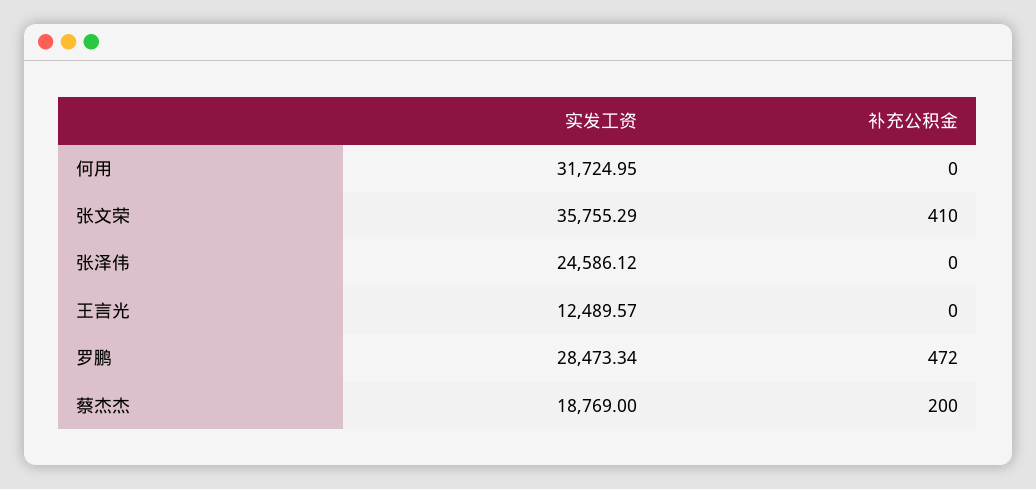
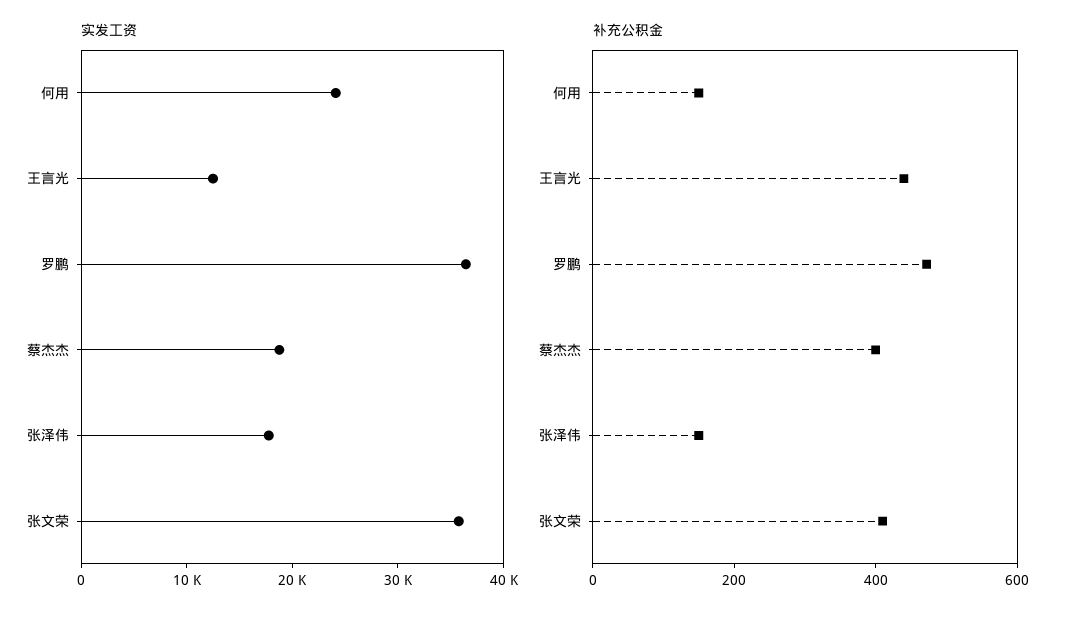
实发工资, 何用: 31724.95 -> 24000
补充公积金, 何用: 0 -> 150
实发工资, 张泽伟: 24586.12 -> 18000
补充公积金, 张泽伟: 0 -> 150
补充公积金, 王言光: 0 -> 450
实发工资, 罗鹏: 28473.34 -> 36000
补充公积金, 蔡杰杰: 200 -> 400

